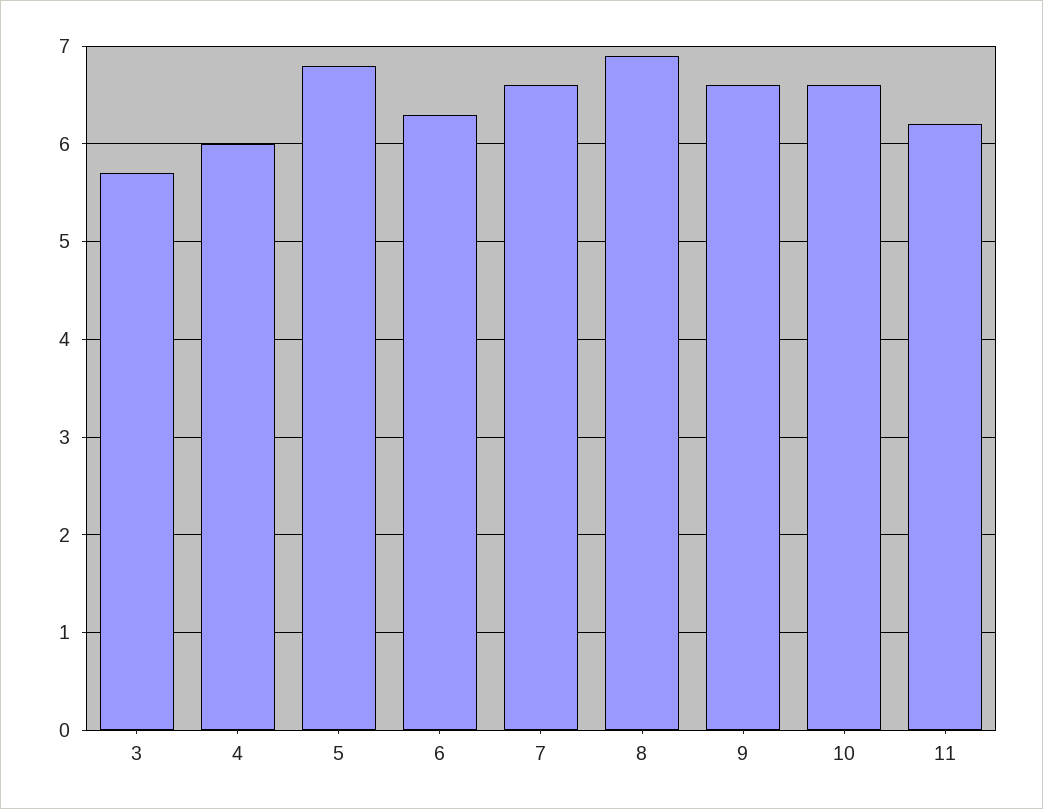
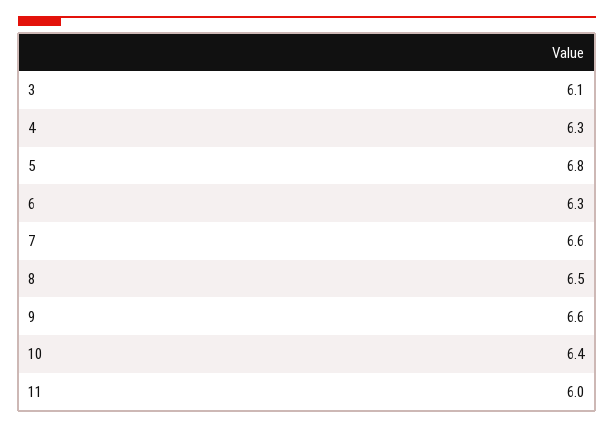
3: 5.7 -> 6.1
4: 6 -> 6.3
8: 6.9 -> 6.5
10: 6.6 -> 6.4
11: 6.2 -> 6

